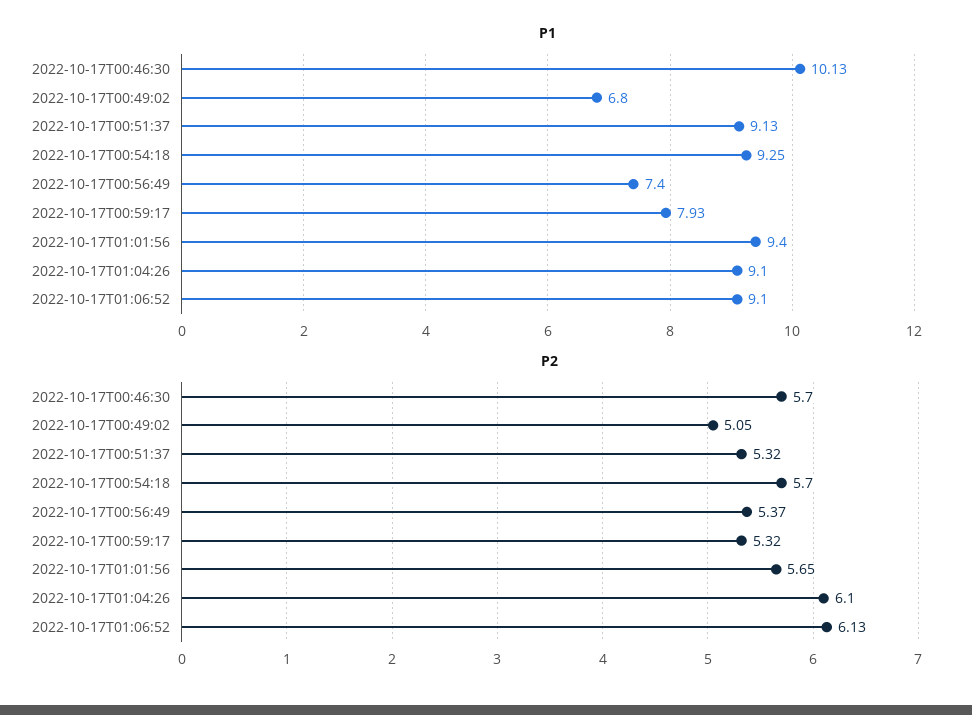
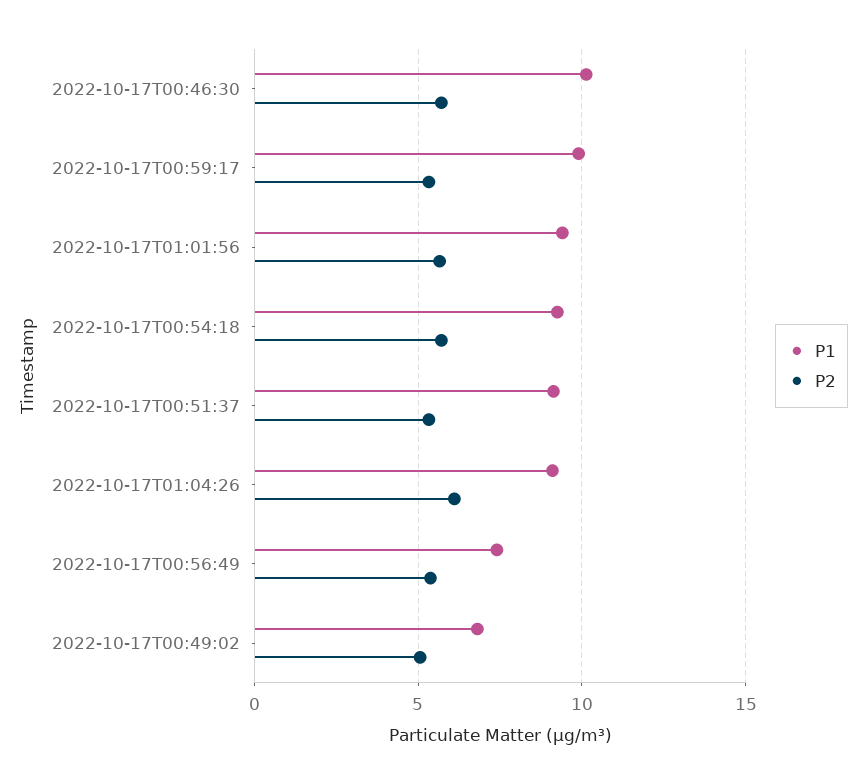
P1, 2022-10-17T00:59:17: 7.93 -> 10
P1, 2022-10-17T01:06:52: 9.1 -> none
P2, 2022-10-17T01:06:52: 6.13 -> none

